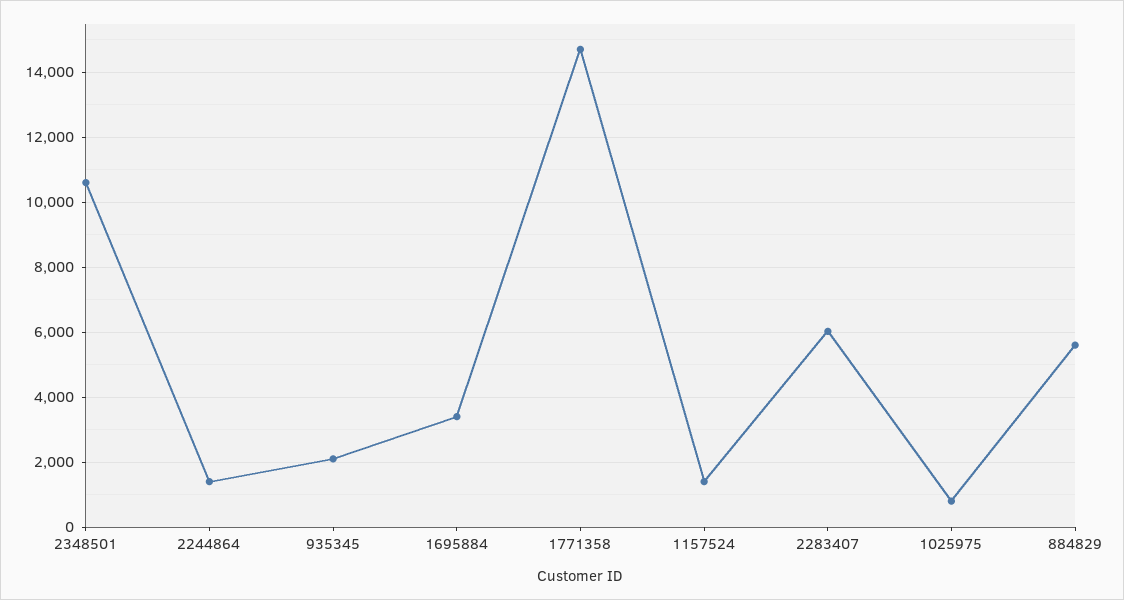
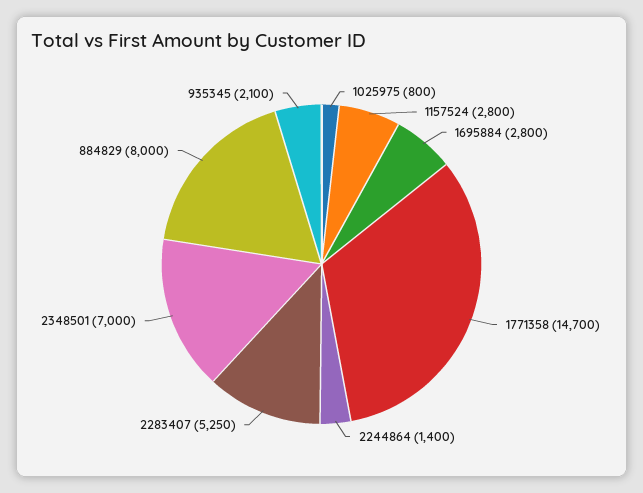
2348501: 10600 -> 7000
1695884: 3400 -> 2800
1157524: 1400 -> 2800
2283407: 6000 -> 5250
884829: 5600 -> 8000

